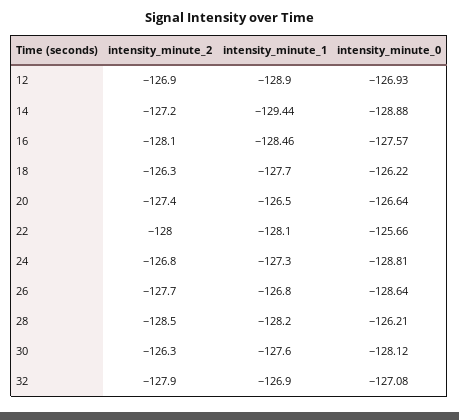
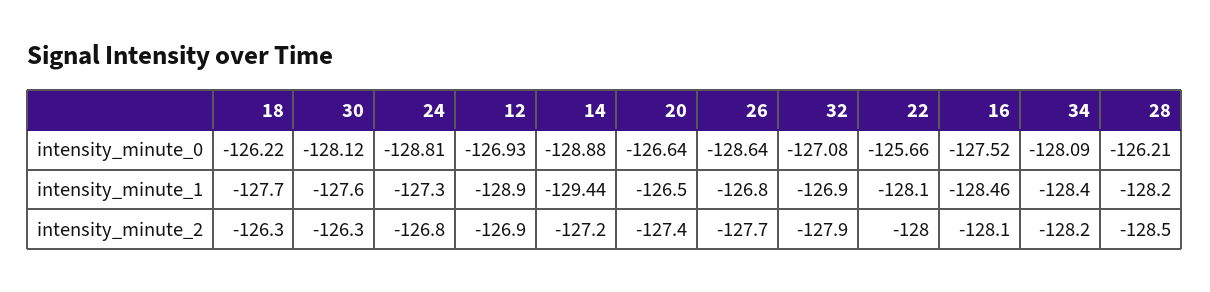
intensity_minute_0, 16: -127.57 -> -127.52
intensity_minute_0, 34: none -> -128.09
intensity_minute_1, 34: none -> -128.4
intensity_minute_2, 34: none -> -128.2

